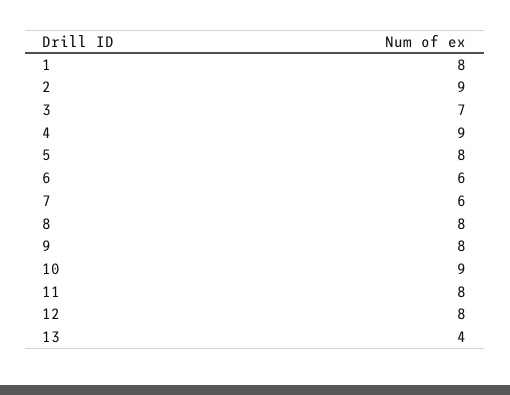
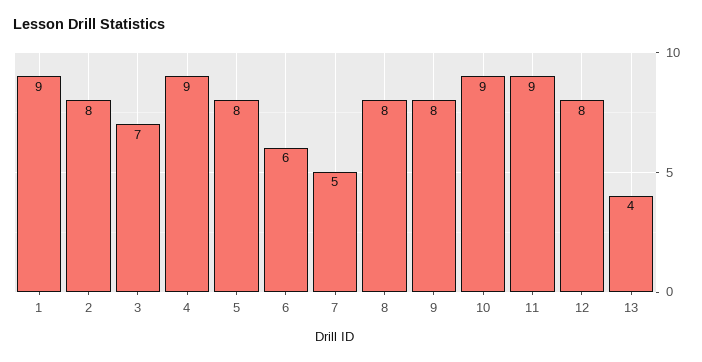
1: 8 -> 9
2: 9 -> 8
7: 6 -> 5
11: 8 -> 9

